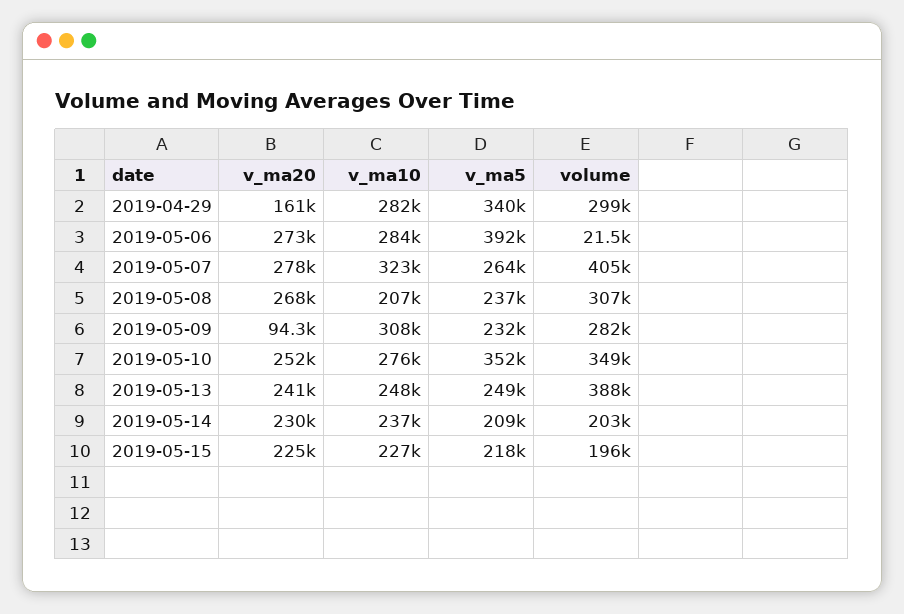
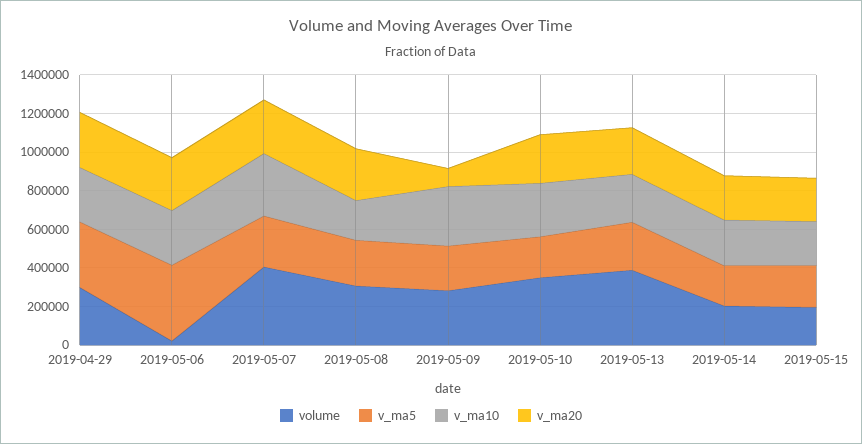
v_ma20, 2019-04-29: 161000 -> 300000
v_ma5, 2019-05-10: 352000 -> 200000

